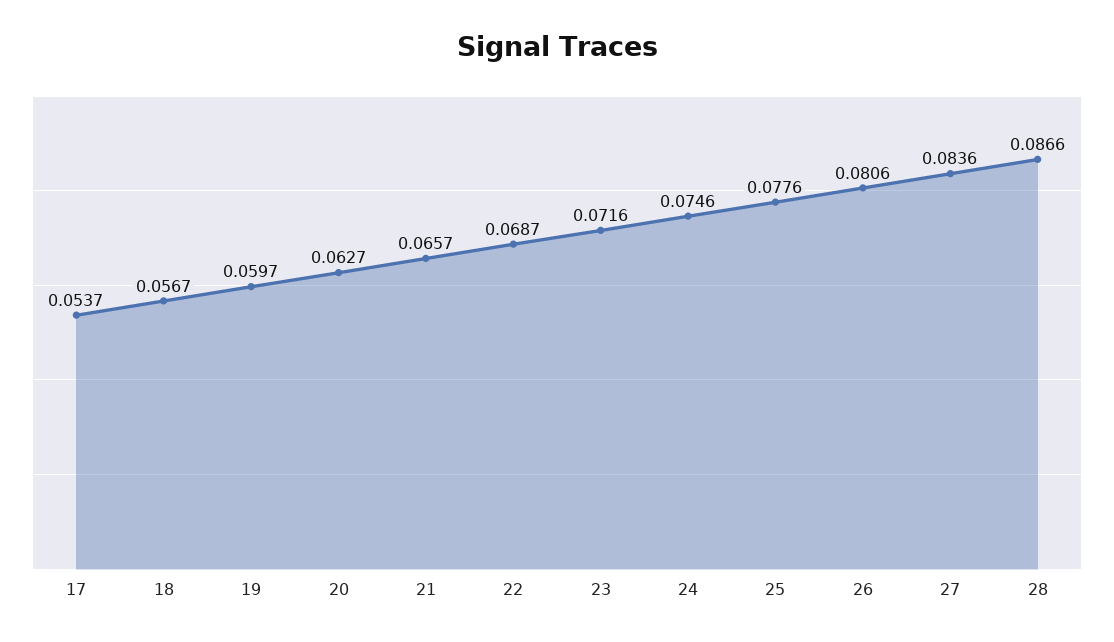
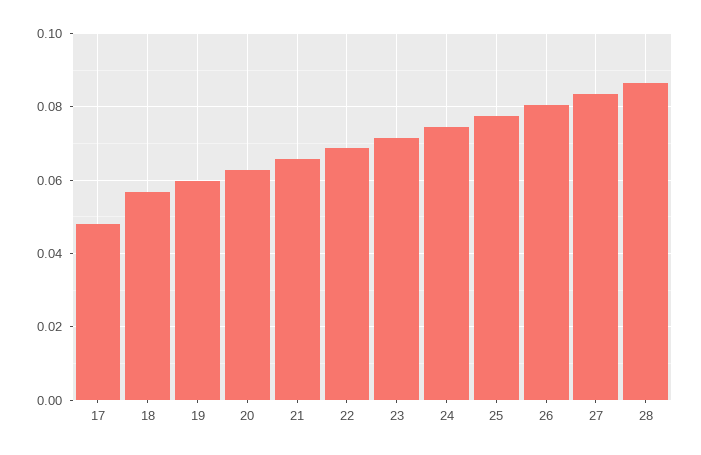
17: 0.0537 -> 0.048

